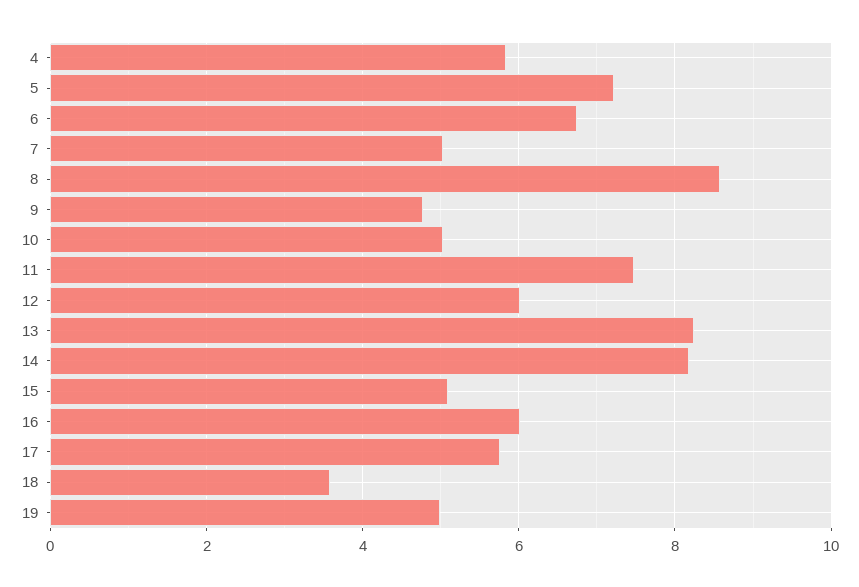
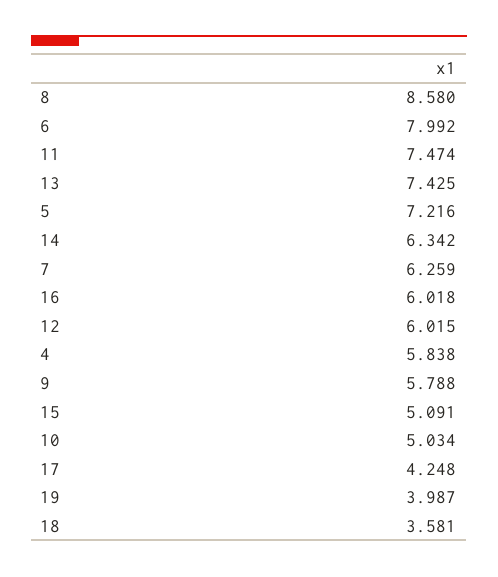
6: 6.8 -> 7.992
7: 5 -> 6.259
9: 4.8 -> 5.788
13: 8.2 -> 7.425
14: 8.2 -> 6.342
17: 5.8 -> 4.248
19: 5 -> 3.987

